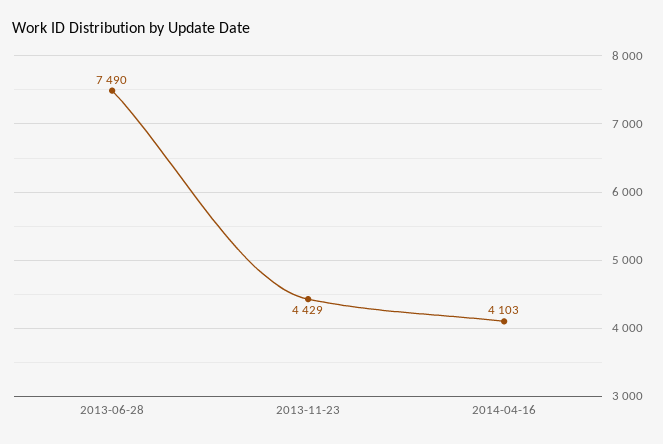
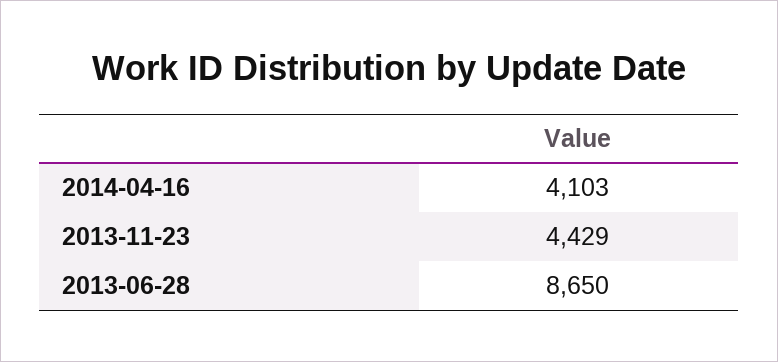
2013-06-28: 7490 -> 8650

